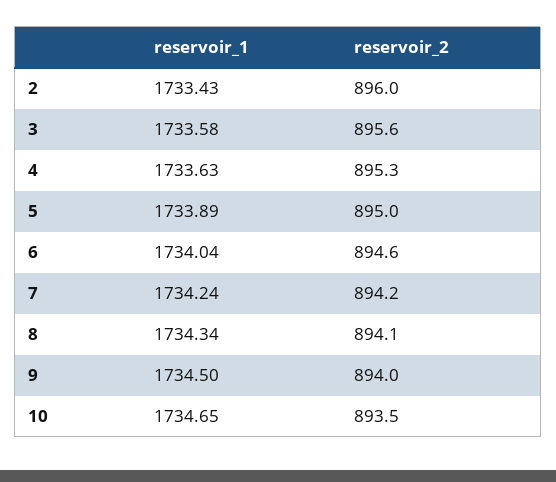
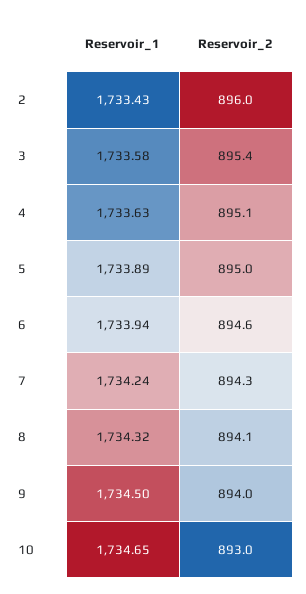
reservoir_2, 3: 895.6 -> 895.4
reservoir_2, 4: 895.3 -> 895.1
reservoir_1, 6: 1734.04 -> 1733.94
reservoir_2, 7: 894.2 -> 894.3
reservoir_1, 8: 1734.34 -> 1734.32
reservoir_2, 10: 893.5 -> 893

